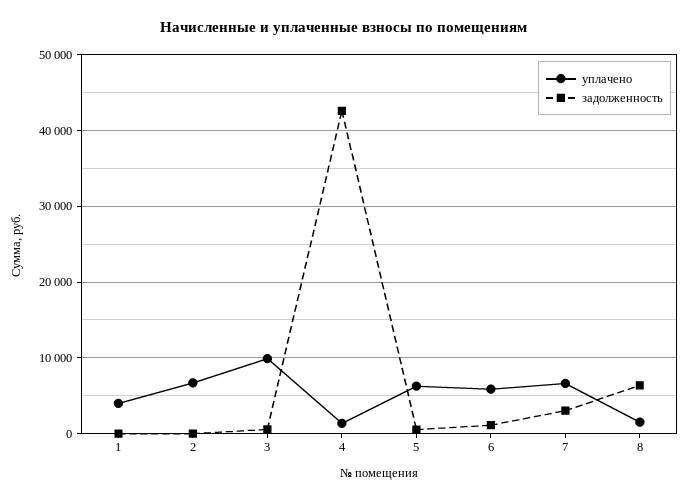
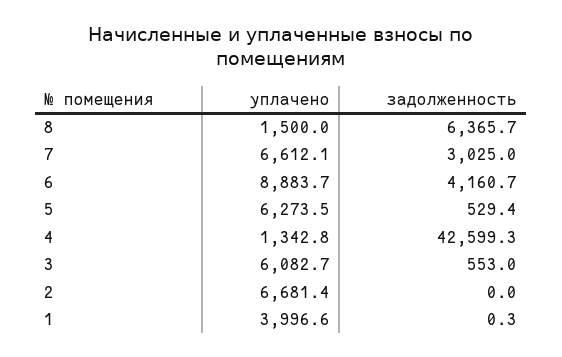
уплачено, 3: 10000 -> 6082.7
уплачено, 6: 6000 -> 8883.7
задолженность, 6: 1000 -> 4160.7

